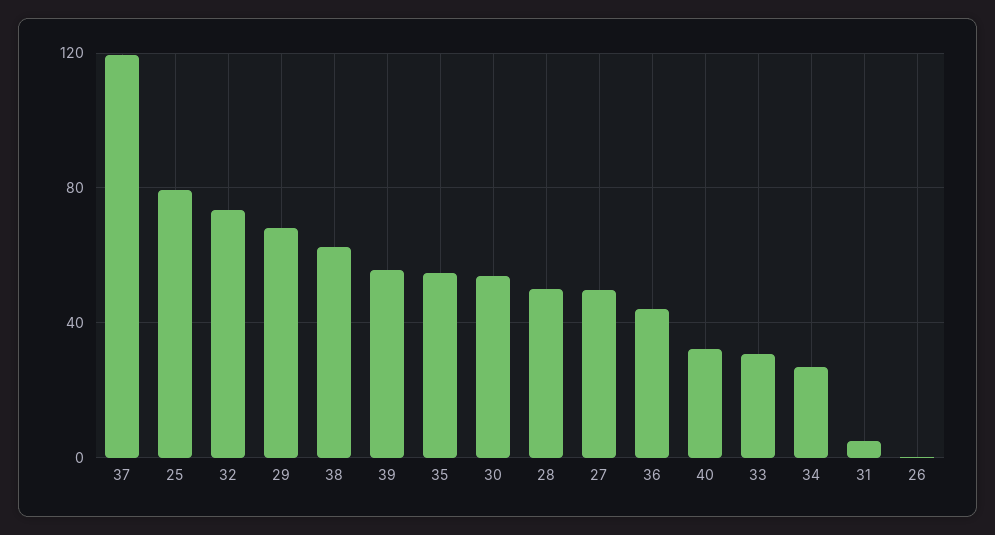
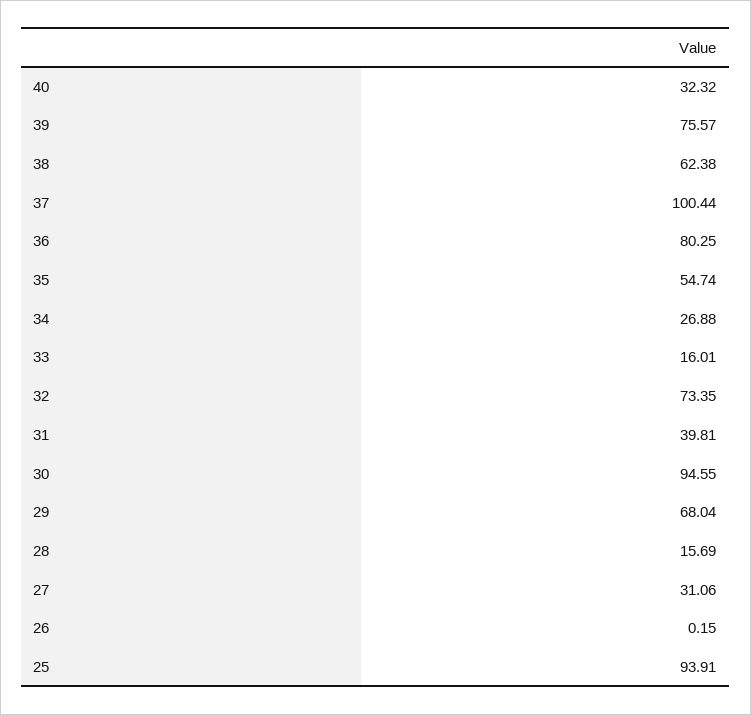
37: 120 -> 100.44
25: 80 -> 93.91
39: 55 -> 75.57
30: 55 -> 94.55
28: 50 -> 15.69
27: 50 -> 31.06
36: 45 -> 80.25
33: 30 -> 16.01
31: 5 -> 39.81

